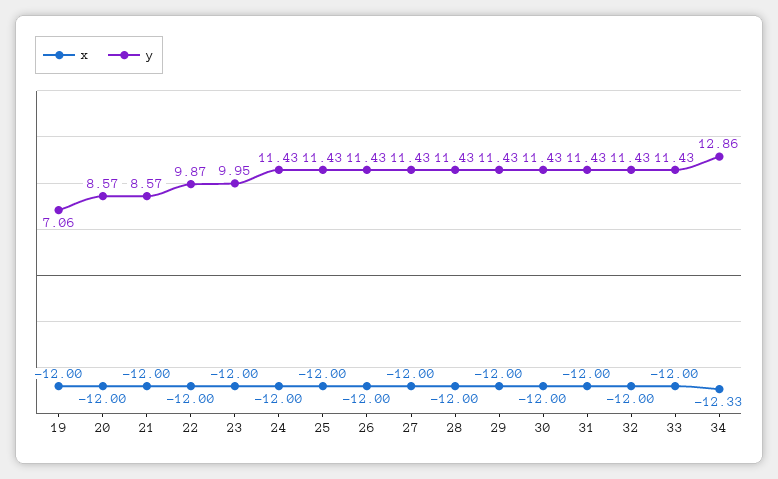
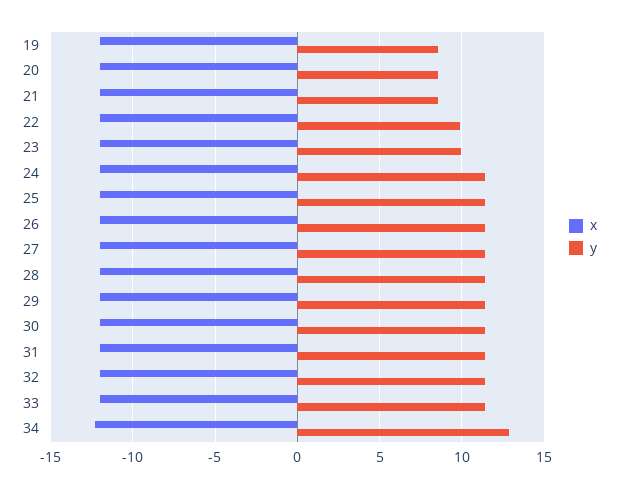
y, 19: 7.06 -> 8.5

